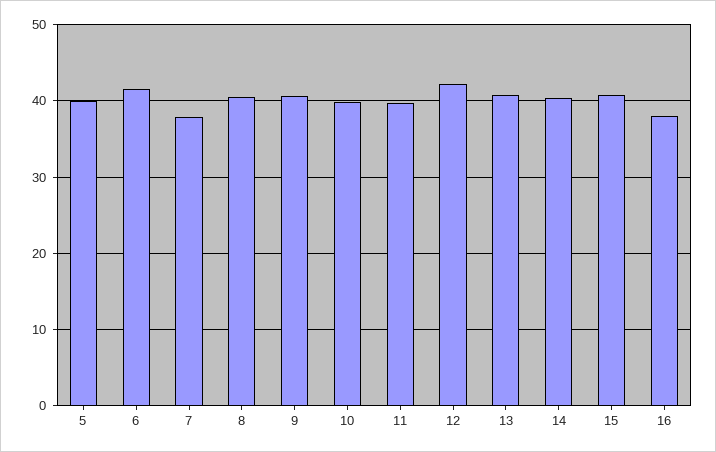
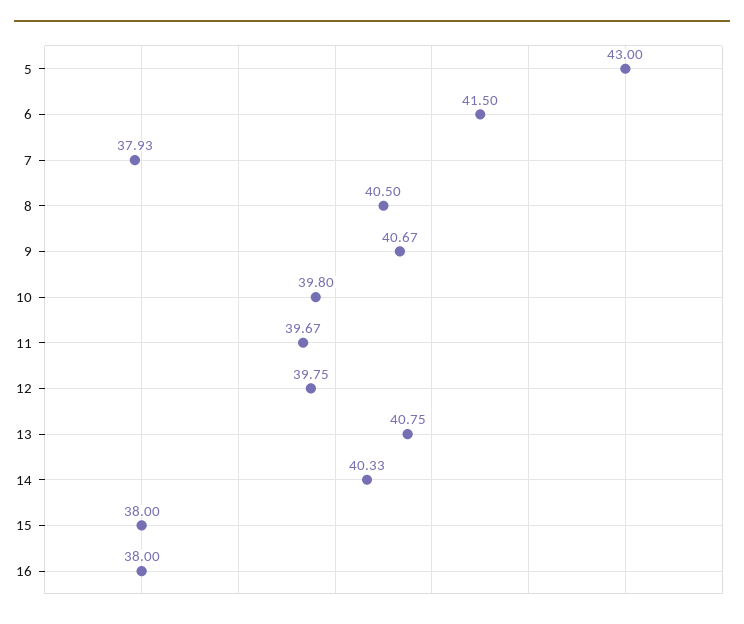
5: 40 -> 43
12: 42 -> 39.75
15: 41 -> 38

